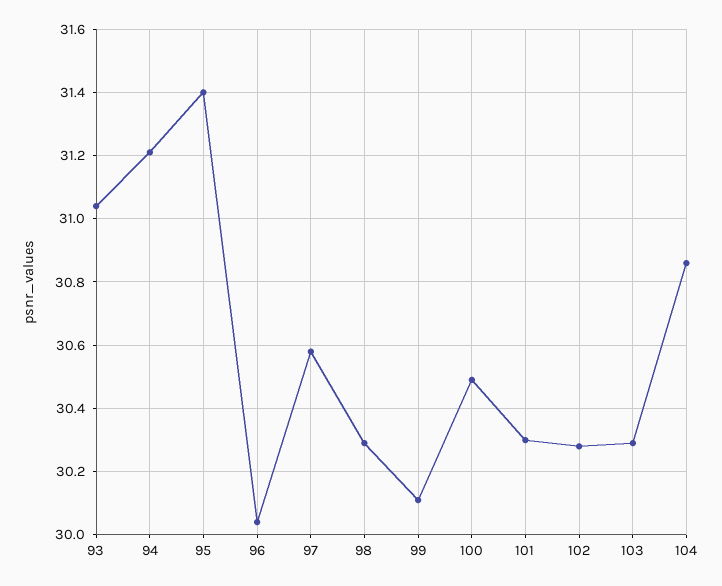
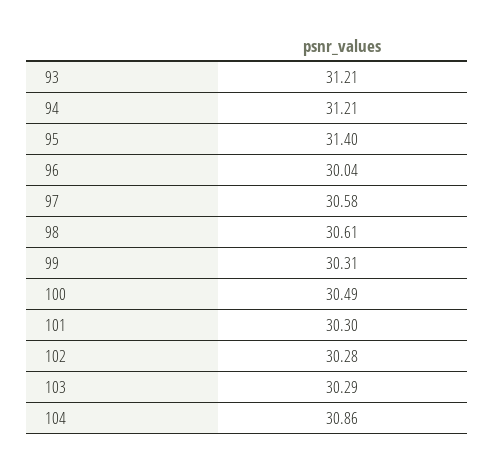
93: 31.05 -> 31.21
98: 30.3 -> 30.61
99: 30.1 -> 30.31

